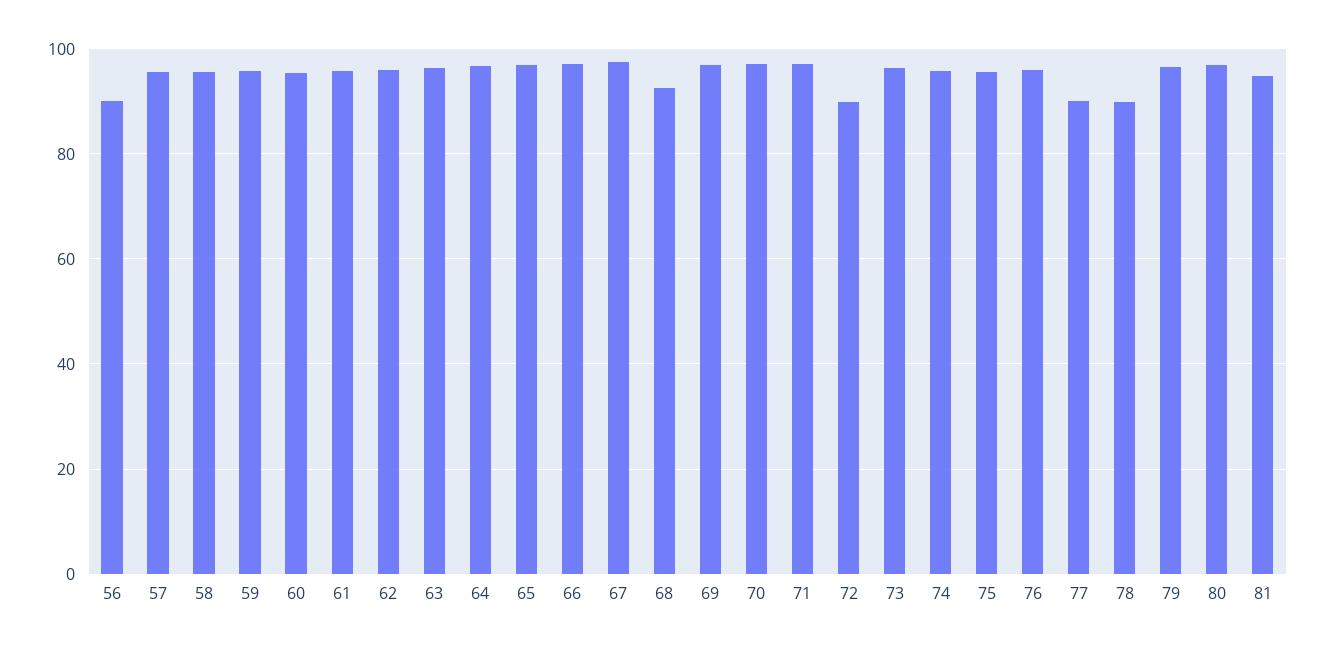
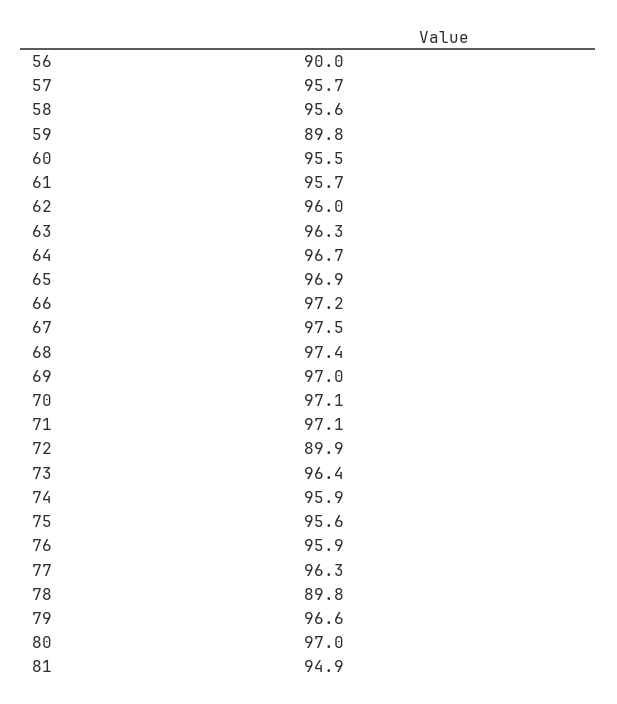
59: 96 -> 89.8
68: 92 -> 97.4
77: 90 -> 96.3

